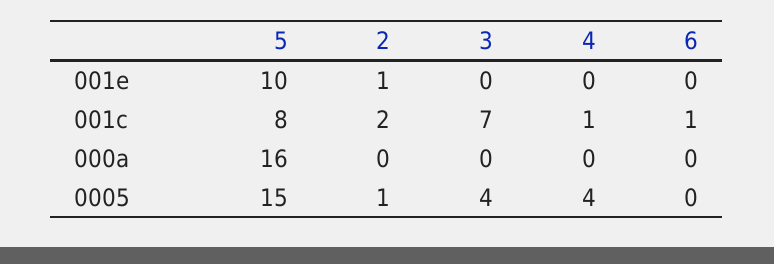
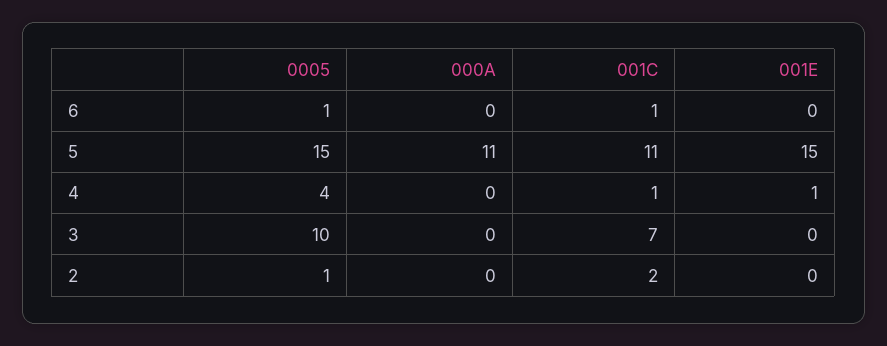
5, 001e: 10 -> 15
2, 001e: 1 -> 0
4, 001e: 0 -> 1
5, 001c: 8 -> 11
5, 000a: 16 -> 11
3, 0005: 4 -> 10
6, 0005: 0 -> 1

